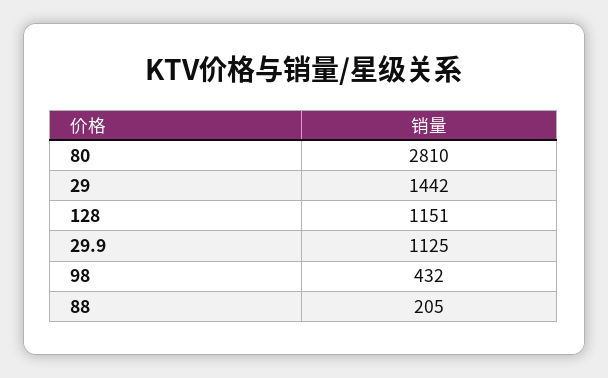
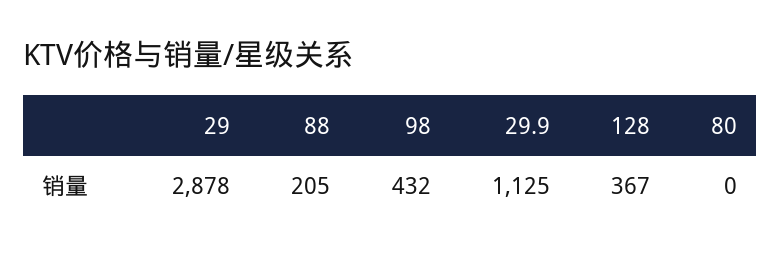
80: 2810 -> 0
29: 1442 -> 2878
128: 1151 -> 367

